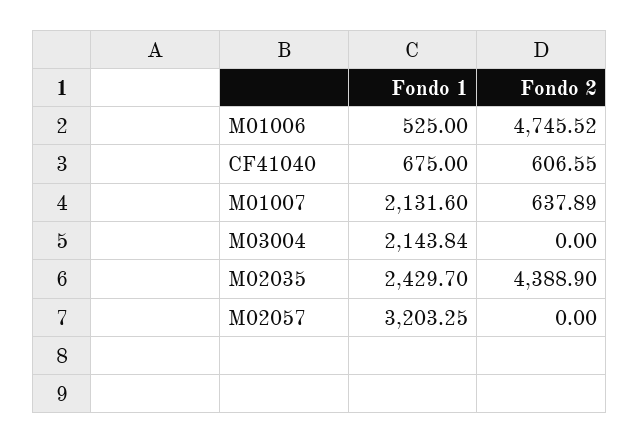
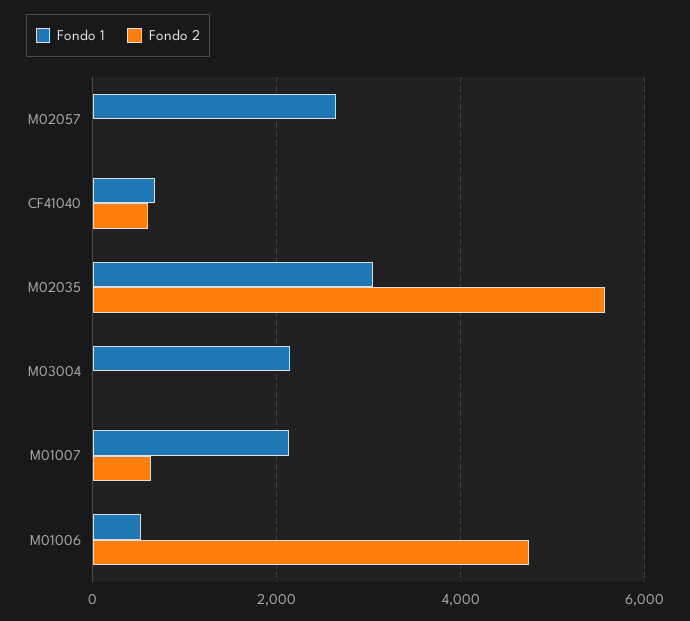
Fondo 1, M02035: 2429.7 -> 3000
Fondo 2, M02035: 4388.9 -> 5600
Fondo 1, M02057: 3203.25 -> 2600

